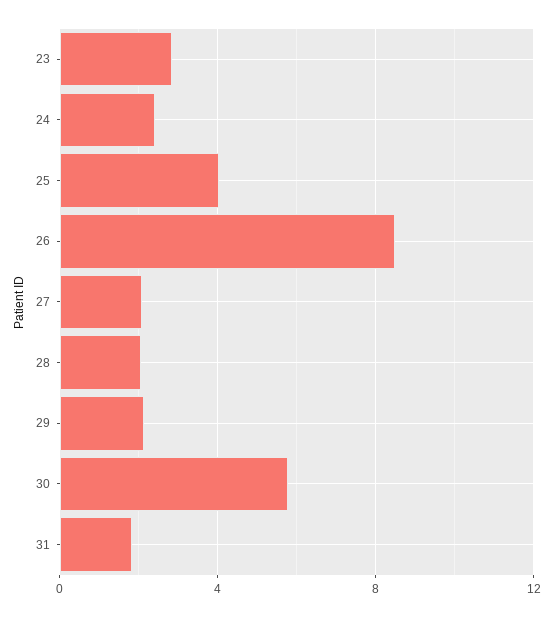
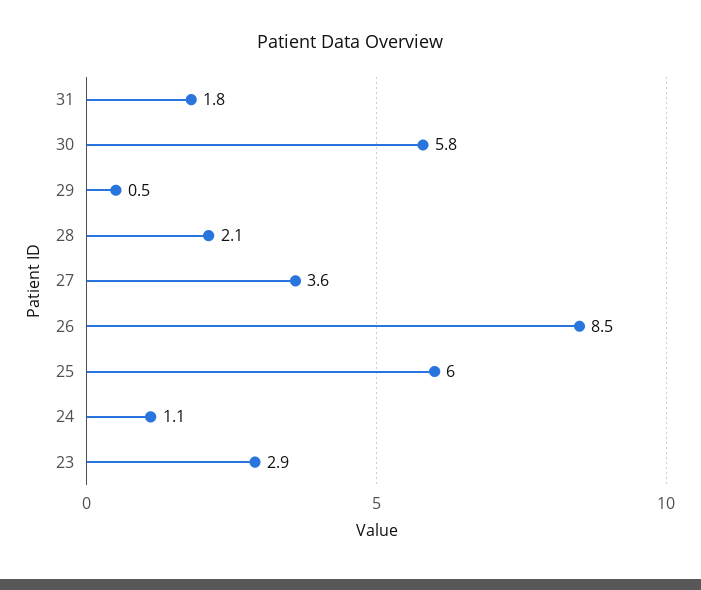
24: 2.5 -> 1.1
25: 4 -> 6
27: 2 -> 3.6
29: 2 -> 0.5

